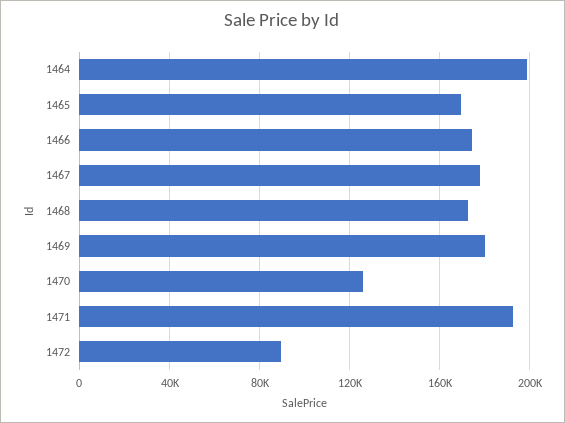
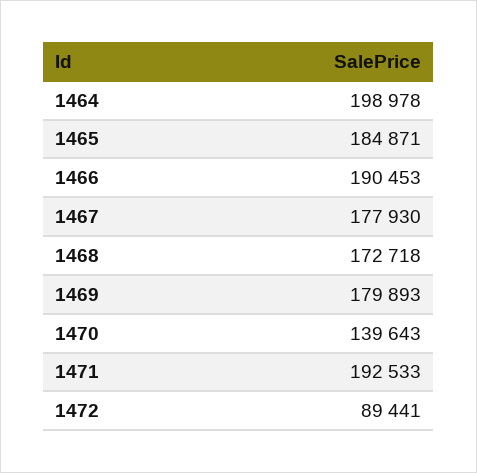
1465: 170000 -> 184871
1466: 175000 -> 190453
1470: 125000 -> 139643

